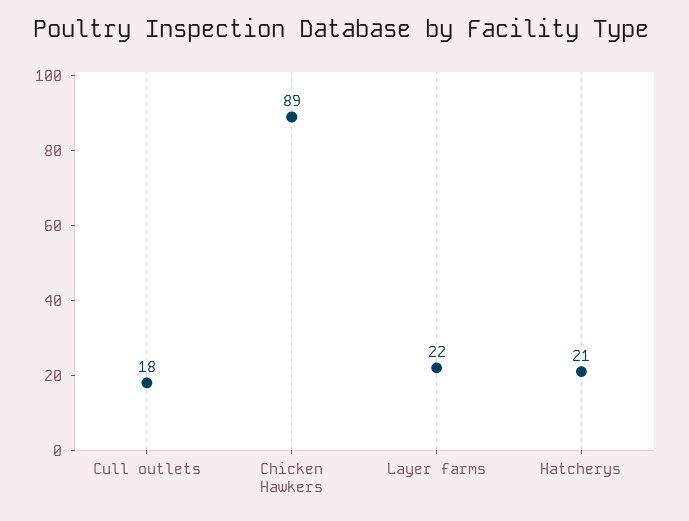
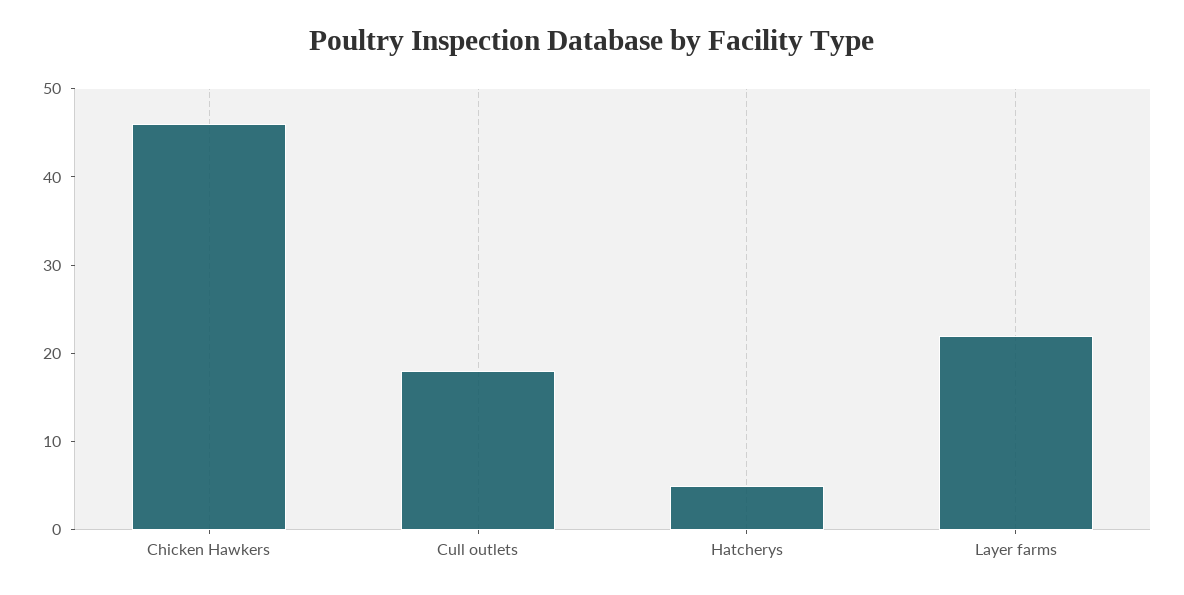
Chicken Hawkers: 89 -> 46
Hatcherys: 21 -> 5

